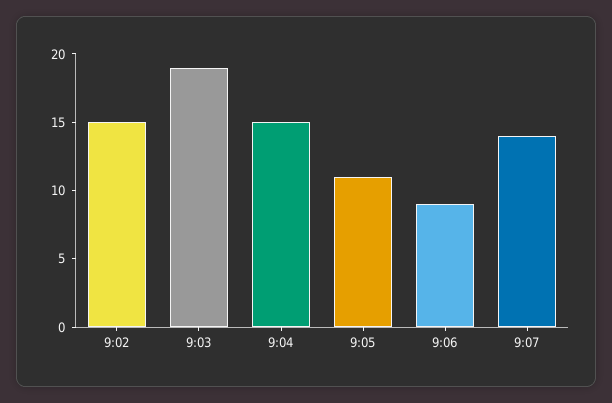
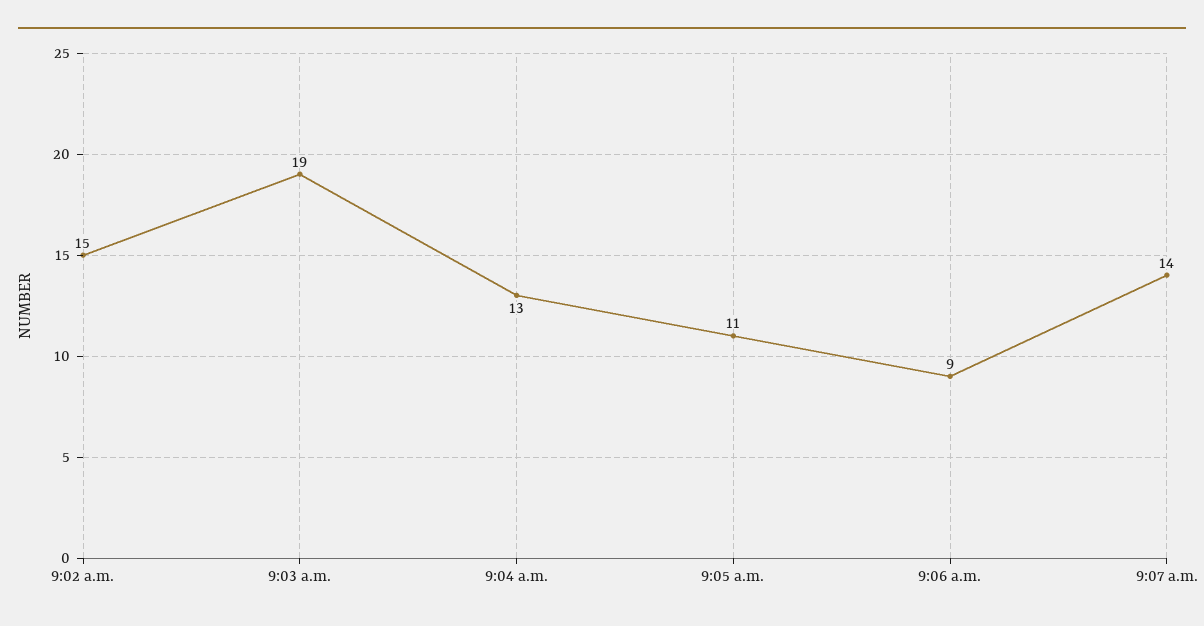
9:04: 15 -> 13

